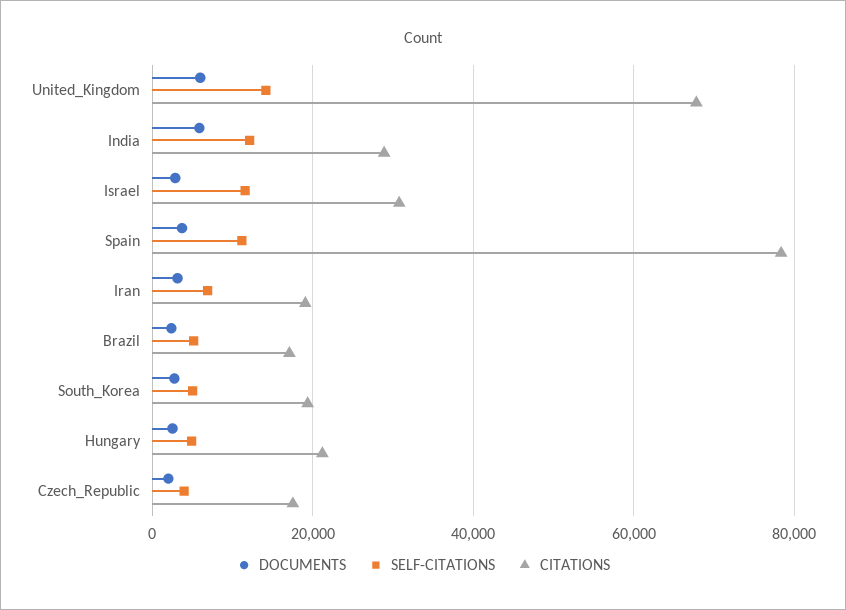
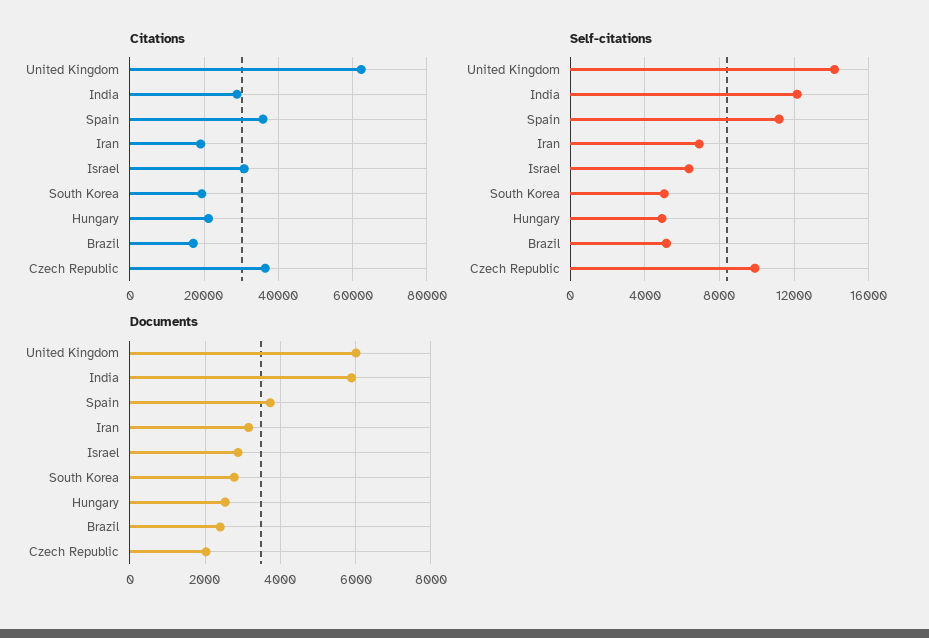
CITATIONS, United_Kingdom: 68000 -> 62000
SELF-CITATIONS, Israel: 12000 -> 6500
CITATIONS, Spain: 78000 -> 36000
SELF-CITATIONS, Czech_Republic: 4000 -> 10000
CITATIONS, Czech_Republic: 18000 -> 36000

